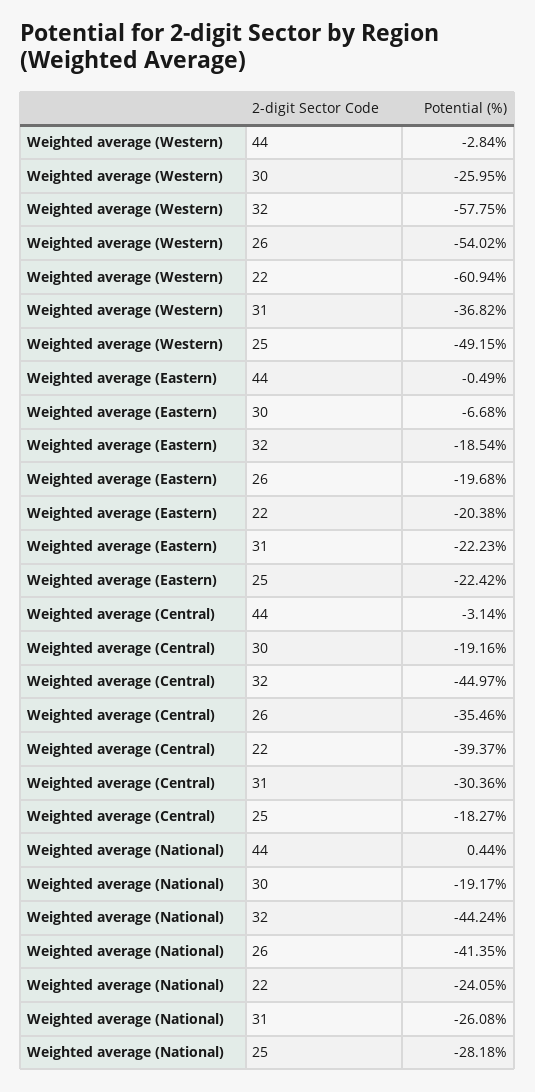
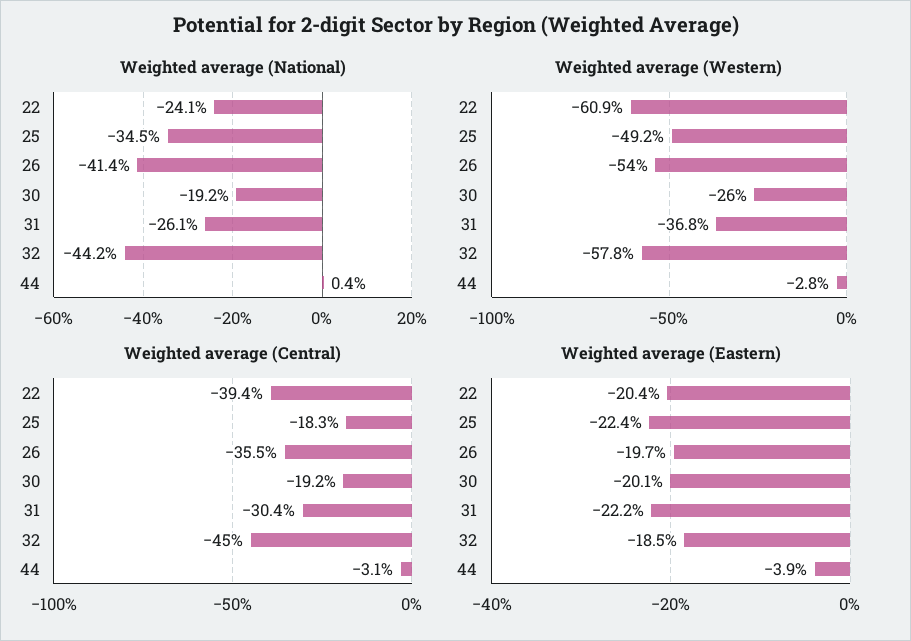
Weighted average (Eastern), 44: -0.49 -> -3.9
Weighted average (Eastern), 30: -6.68 -> -20.1
Weighted average (National), 25: -28.18 -> -34.5

